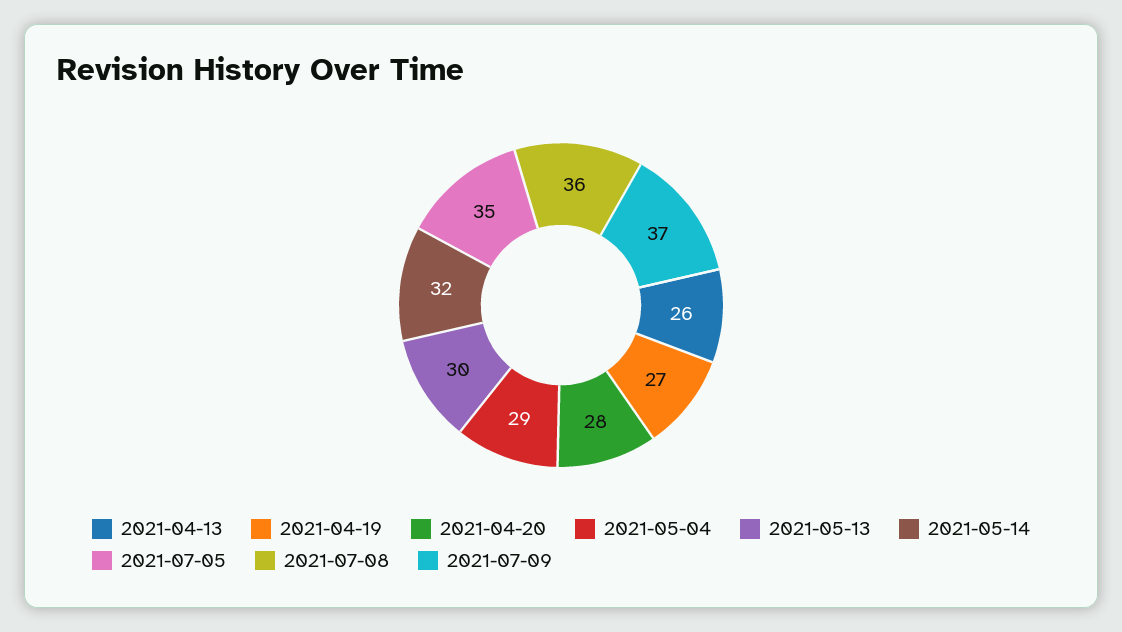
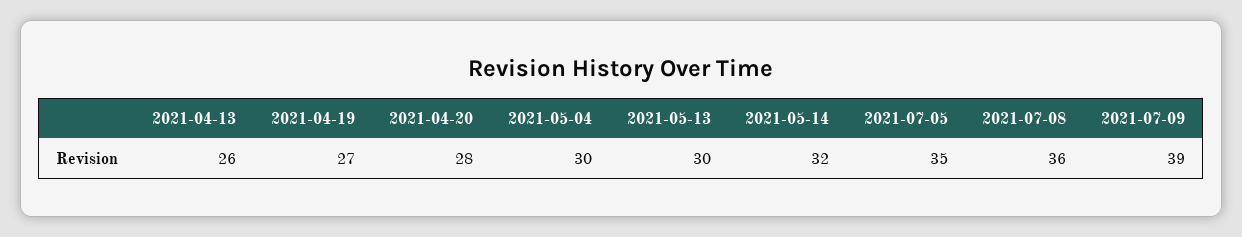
2021-05-04: 29 -> 30
2021-07-09: 37 -> 39

